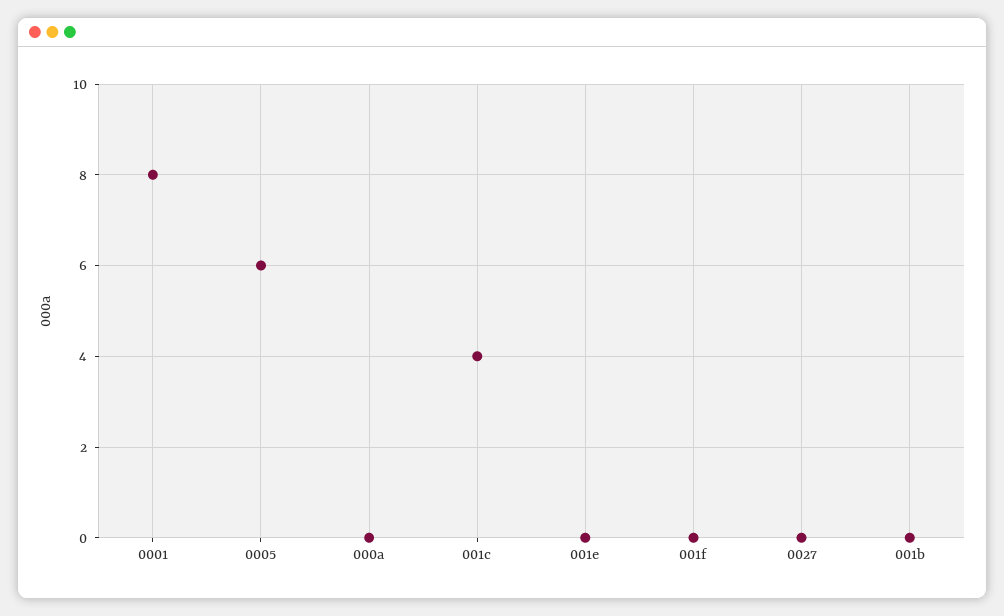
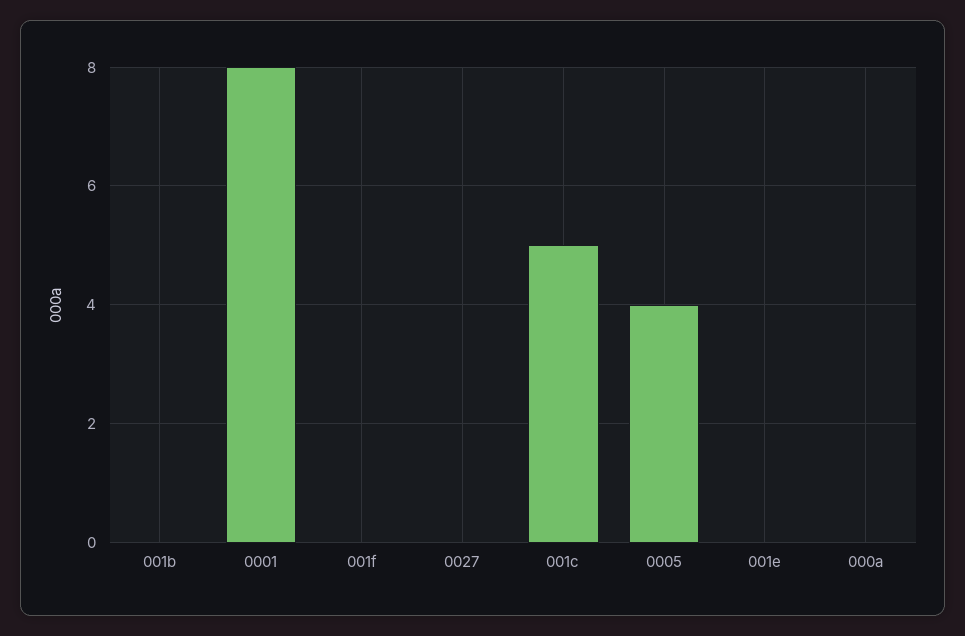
0005: 6 -> 4
001c: 4 -> 5

